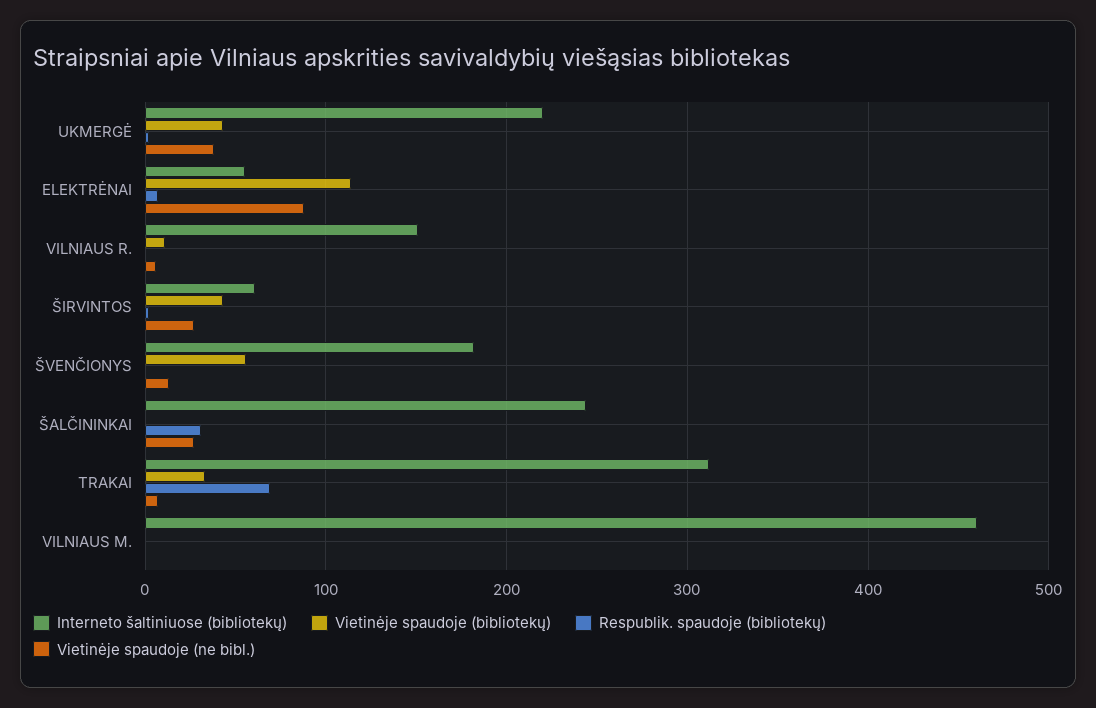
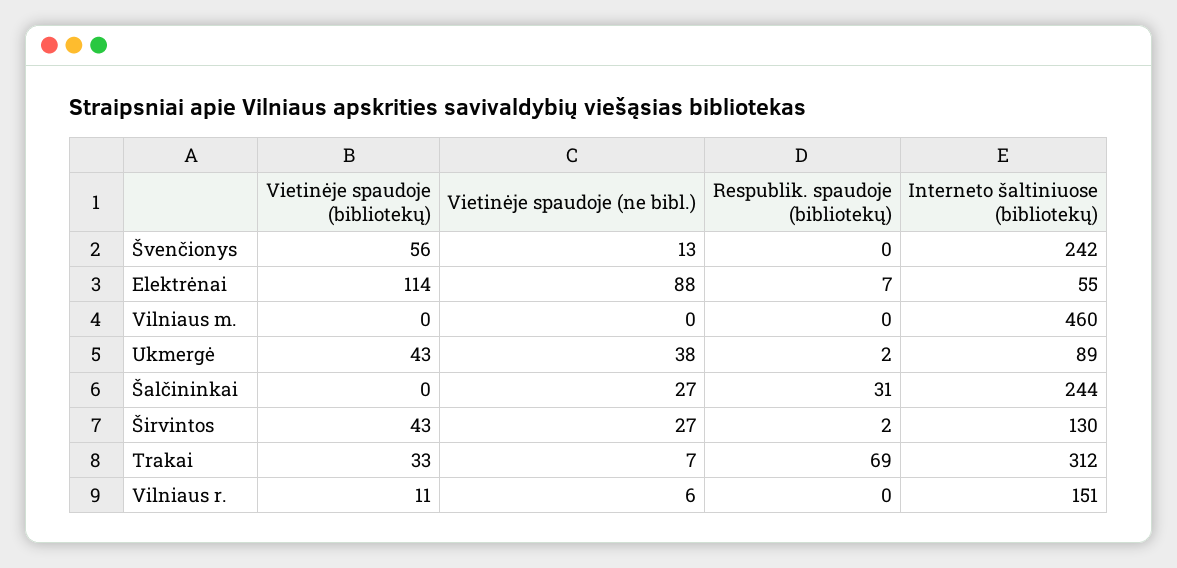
Interneto šaltiniuose (bibliotekų), UKMERGĖ: 220 -> 89
Interneto šaltiniuose (bibliotekų), ŠIRVINTOS: 60 -> 130
Interneto šaltiniuose (bibliotekų), ŠVENČIONYS: 180 -> 242

